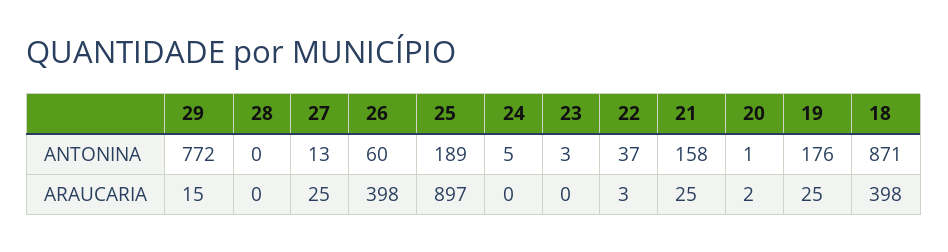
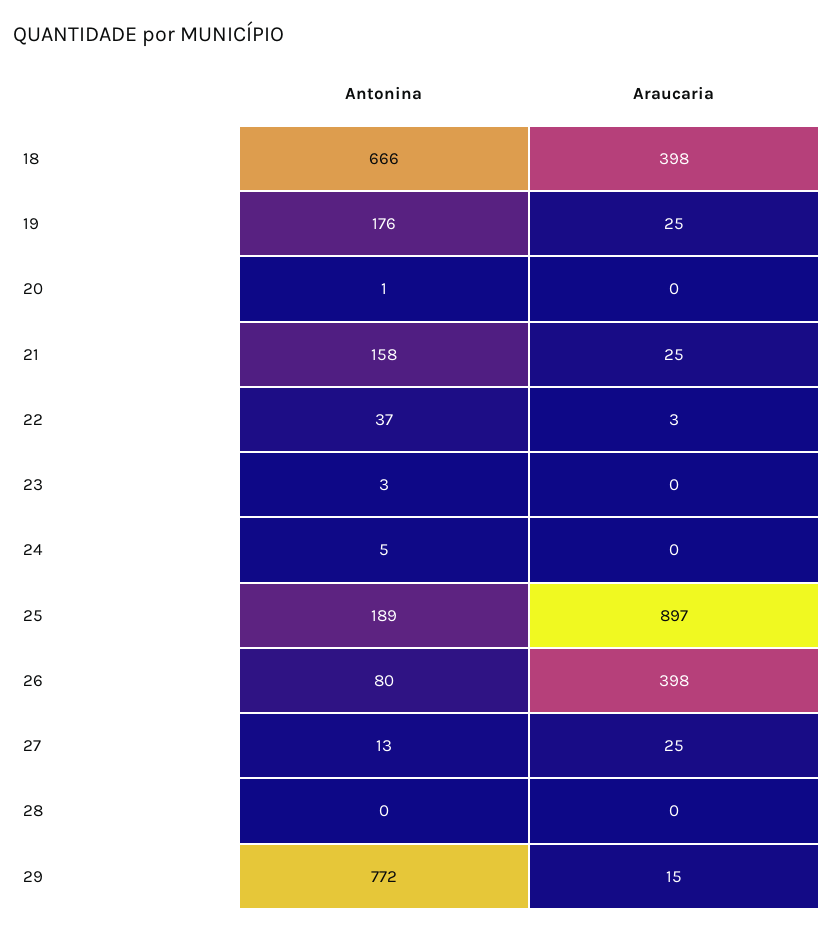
26, ANTONINA: 60 -> 80
18, ANTONINA: 871 -> 666
20, ARAUCARIA: 2 -> 0

